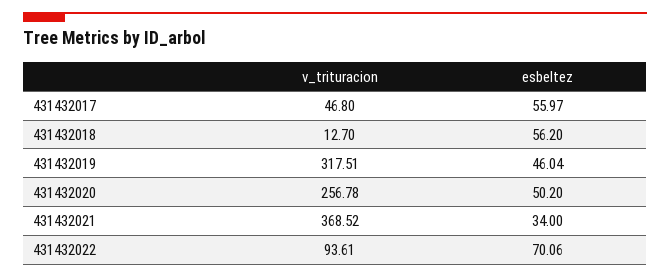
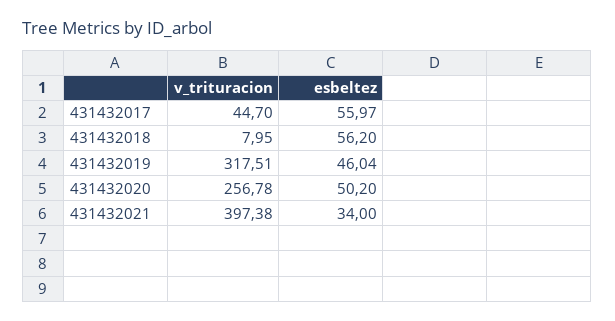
v_trituracion, 431432017: 46.8 -> 44.7
v_trituracion, 431432018: 12.7 -> 7.95
v_trituracion, 431432021: 368.52 -> 397.38
v_trituracion, 431432022: 93.61 -> none
esbeltez, 431432022: 70.06 -> none

